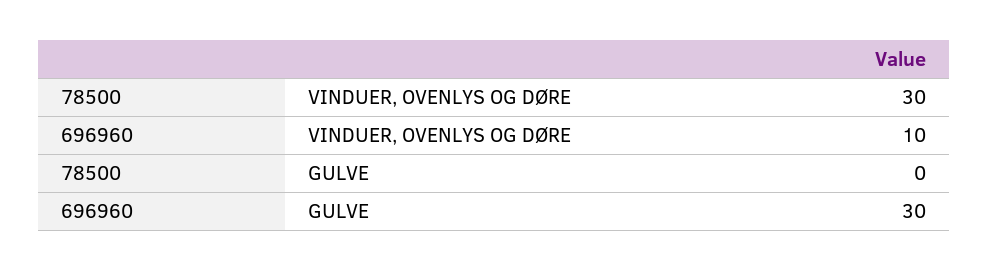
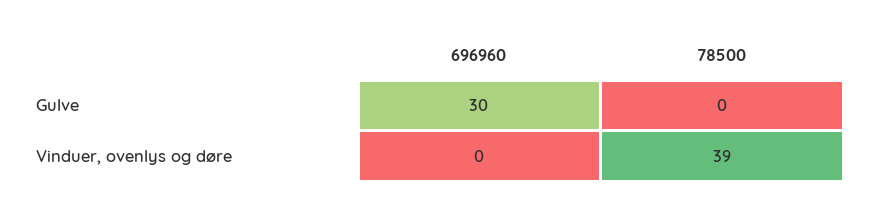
78500, VINDUER, OVENLYS OG DØRE: 30 -> 39
696960, VINDUER, OVENLYS OG DØRE: 10 -> 0

